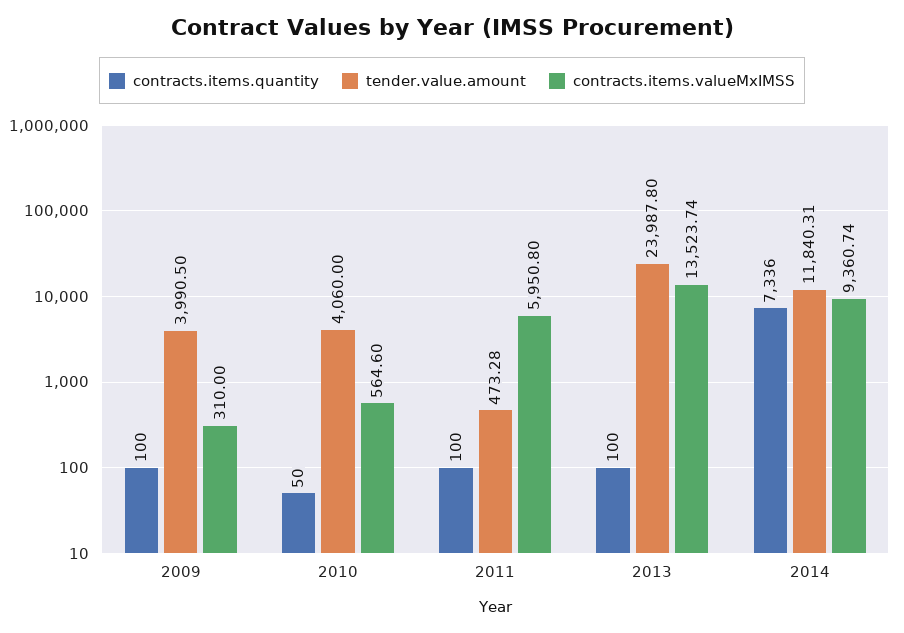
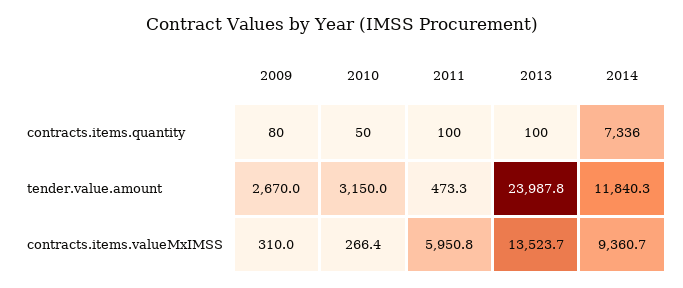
contracts.items.quantity, 2009: 100 -> 80
tender.value.amount, 2009: 3990.5 -> 2670
tender.value.amount, 2010: 4060 -> 3150
contracts.items.valueMxIMSS, 2010: 564.6 -> 266.4

